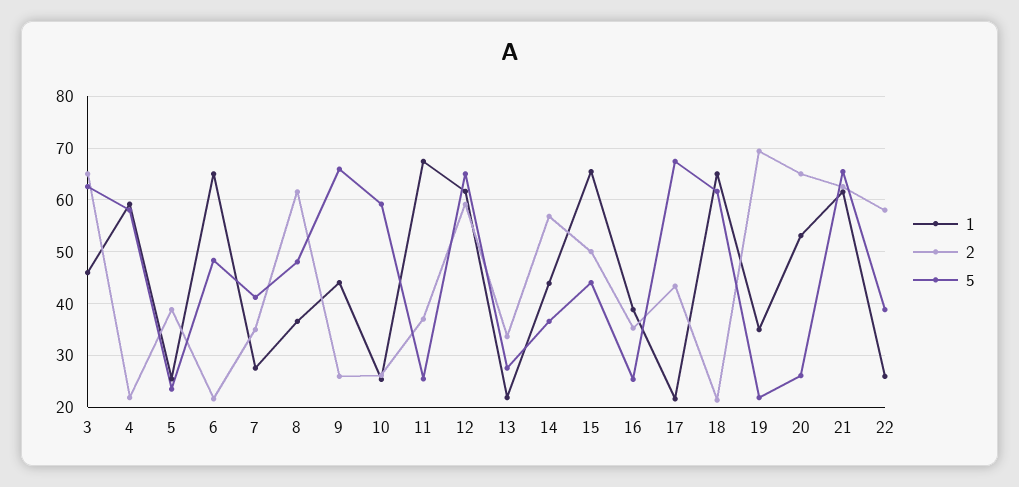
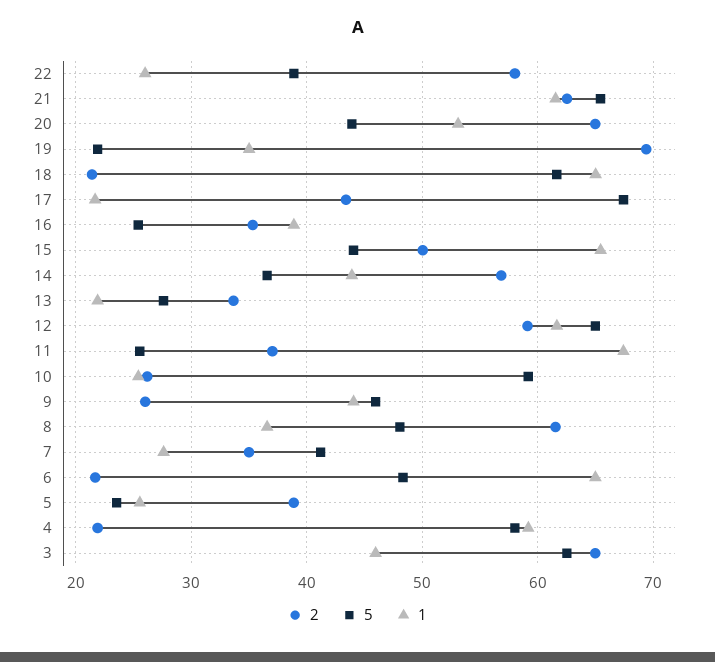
5, 9: 66 -> 46
5, 20: 26 -> 44

